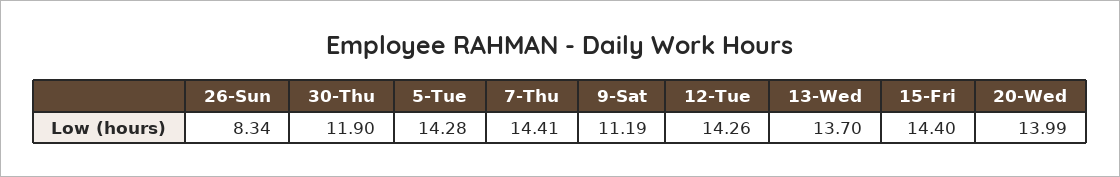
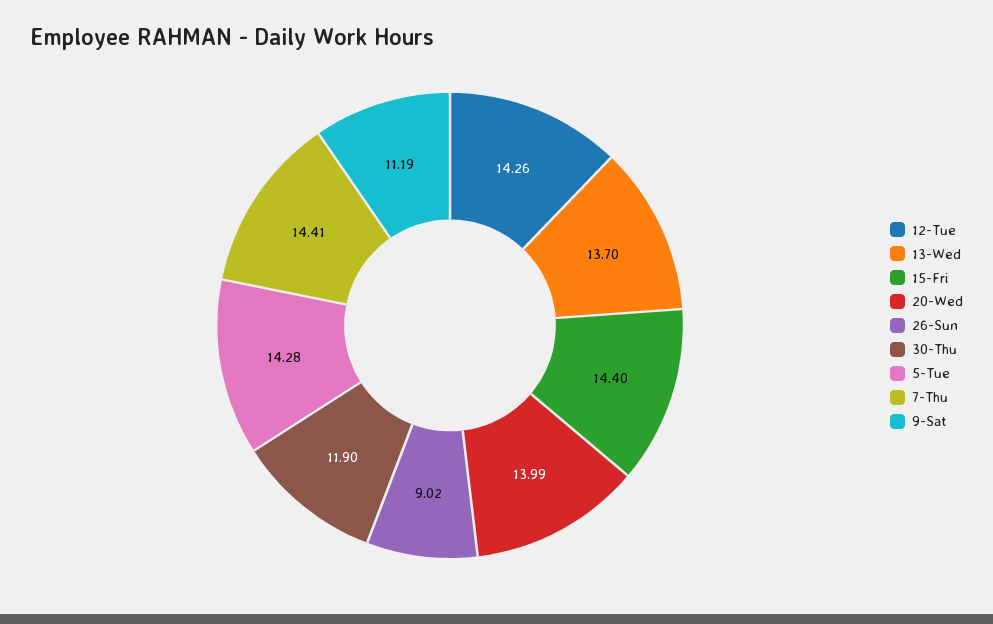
26-Sun: 8.34 -> 9.02

